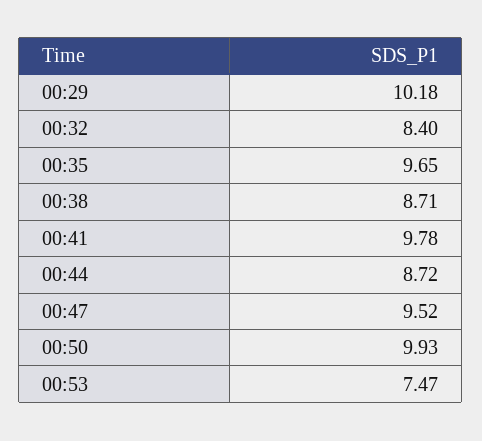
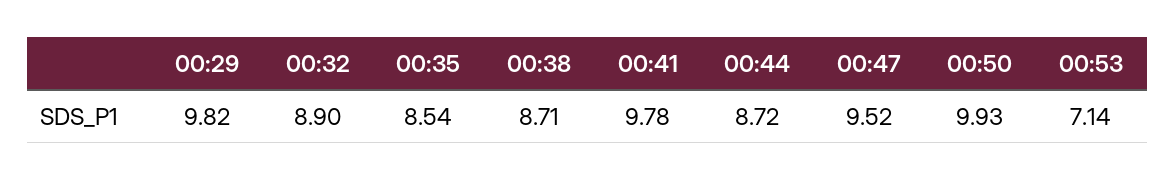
00:29: 10.18 -> 9.82
00:32: 8.4 -> 8.9
00:35: 9.65 -> 8.54
00:53: 7.47 -> 7.14

